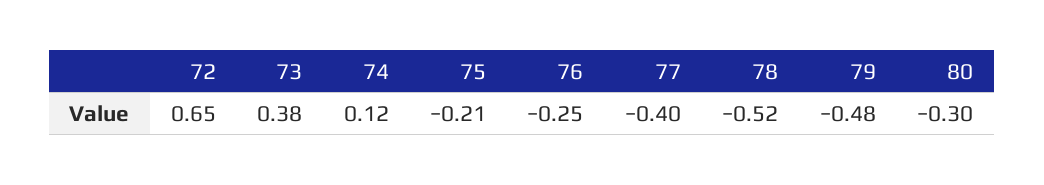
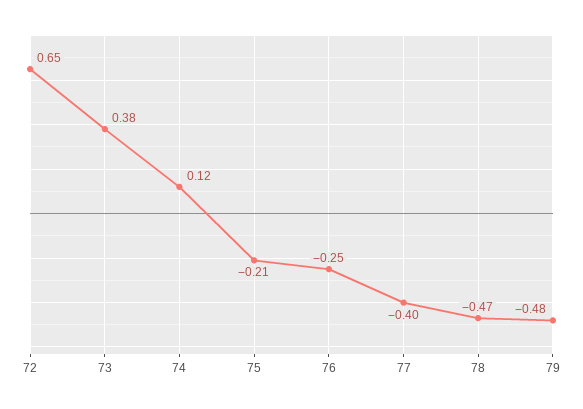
78: -0.52 -> -0.47
80: -0.3 -> none

